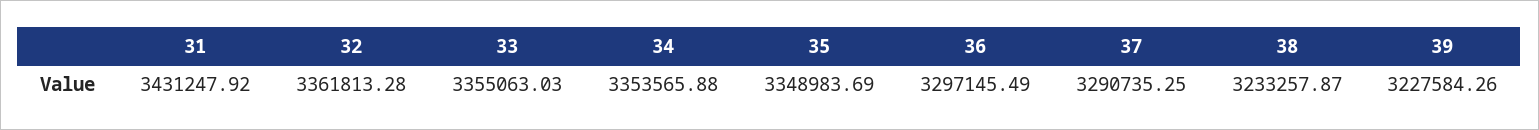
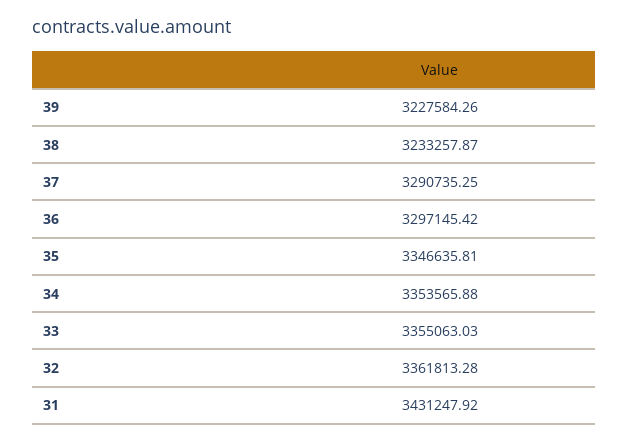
35: 3348983.69 -> 3346635.81
36: 3297145.49 -> 3297145.42

